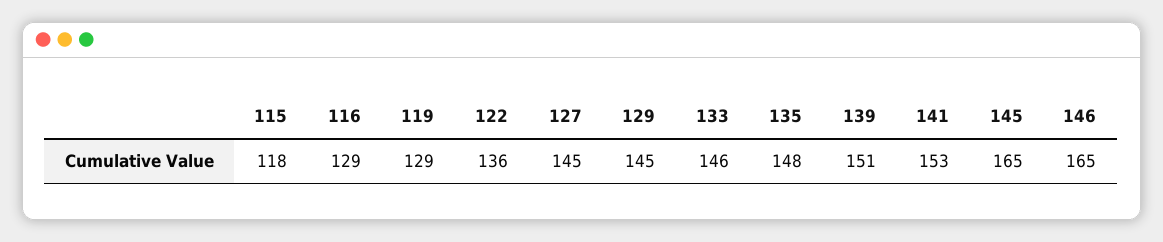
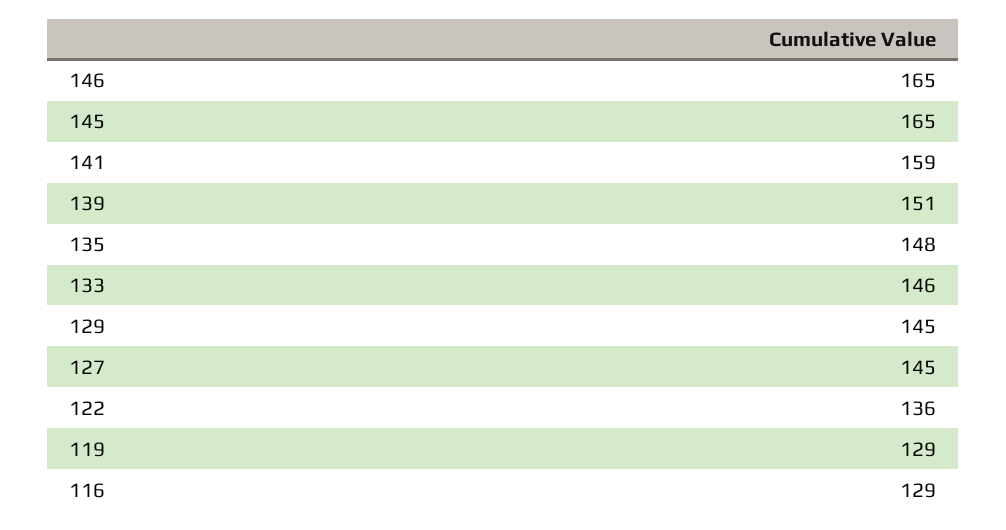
115: 118 -> none
141: 153 -> 159

